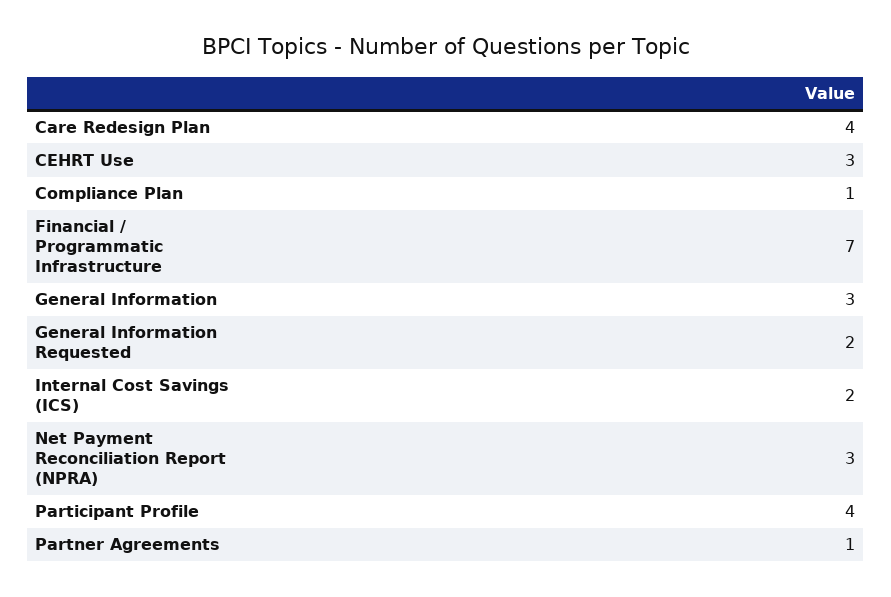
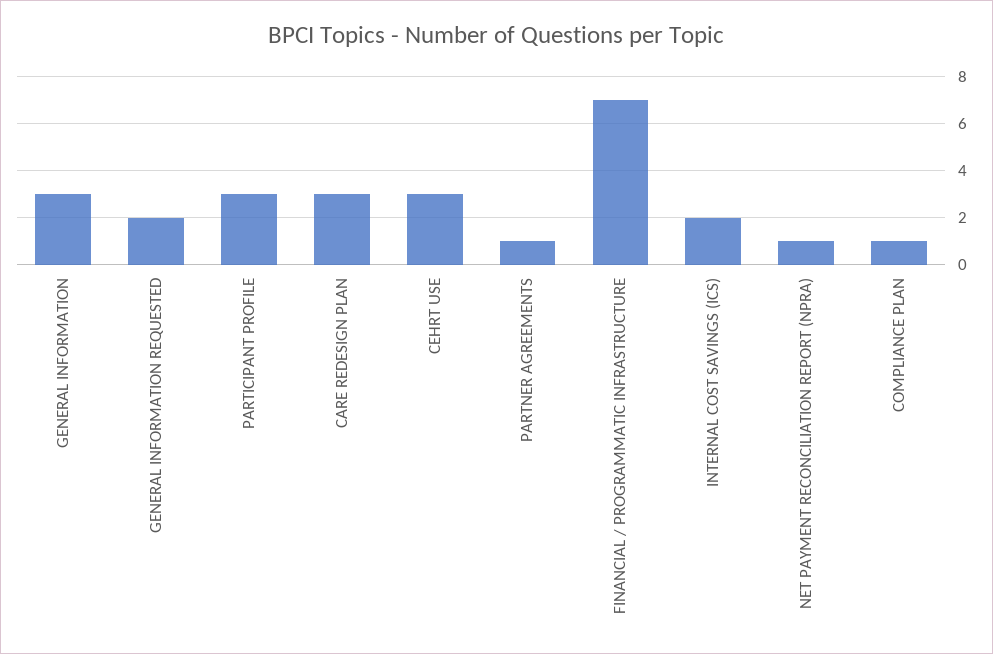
Care Redesign Plan: 4 -> 3
Net Payment Reconciliation Report (NPRA): 3 -> 1
Participant Profile: 4 -> 3

